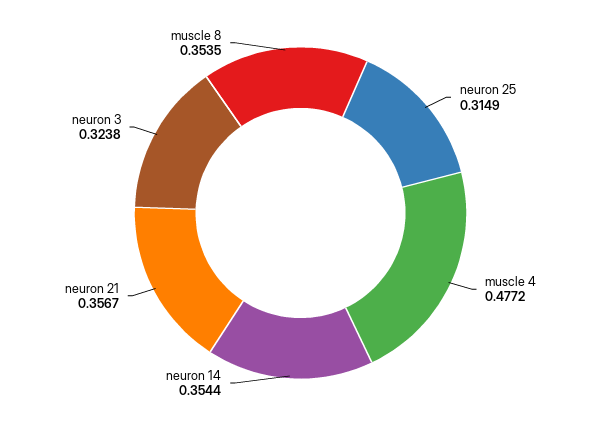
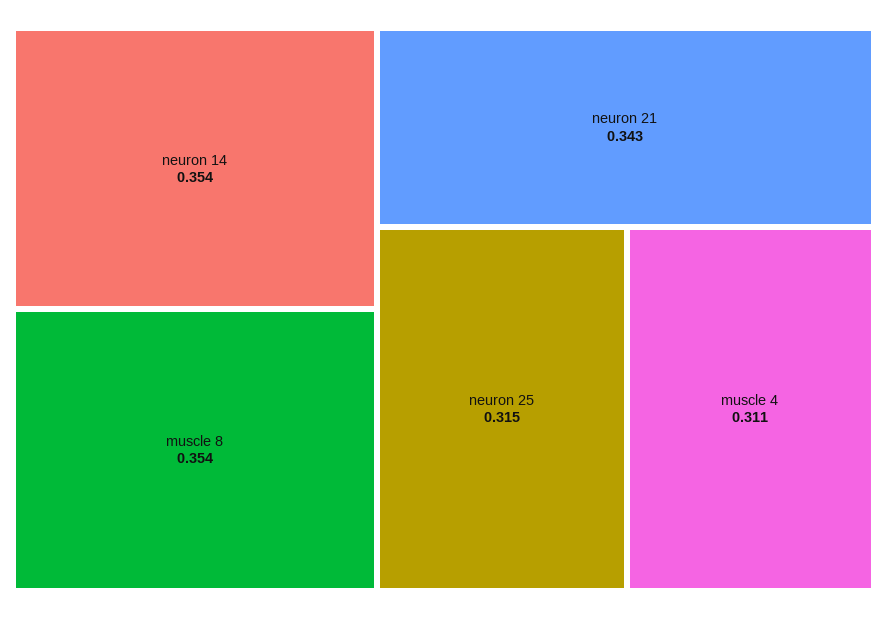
muscle 4: 0.4772 -> 0.311
neuron 21: 0.3567 -> 0.343
neuron 3: 0.3238 -> none

